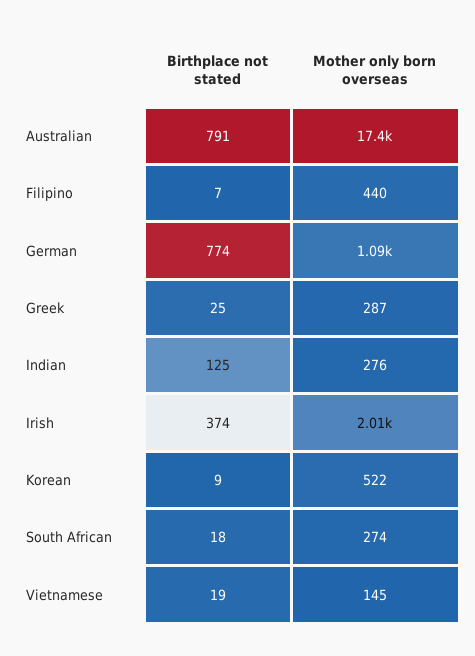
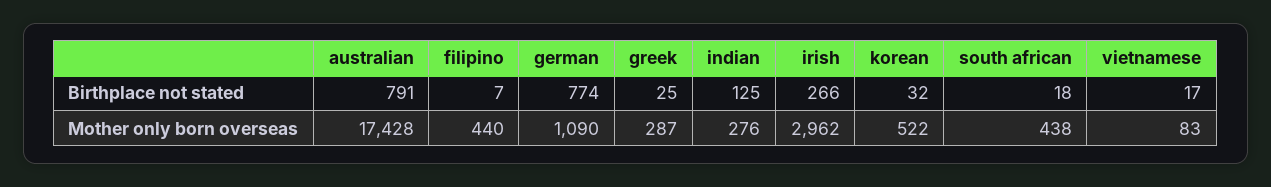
Birthplace not stated, Irish: 374 -> 266
Mother only born overseas, Irish: 2010 -> 2962
Birthplace not stated, Korean: 9 -> 32
Mother only born overseas, South African: 274 -> 438
Birthplace not stated, Vietnamese: 19 -> 17
Mother only born overseas, Vietnamese: 145 -> 83

